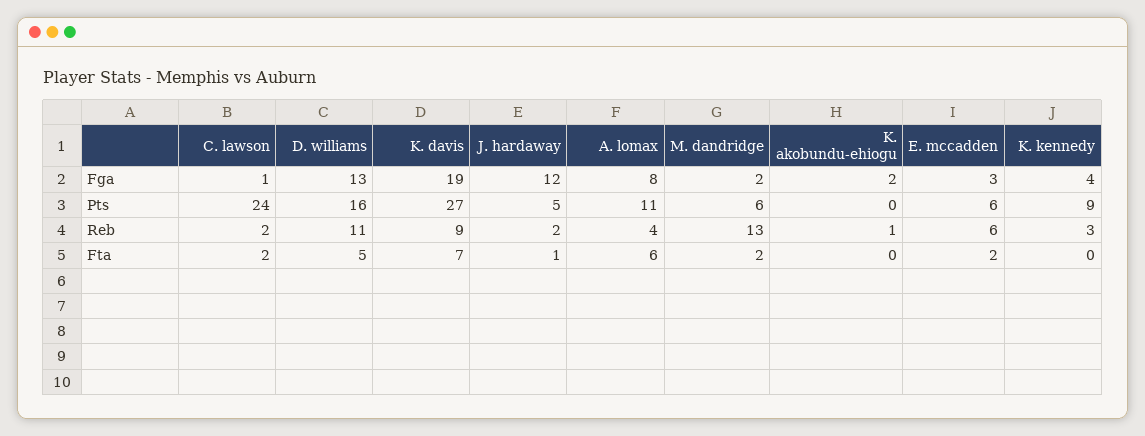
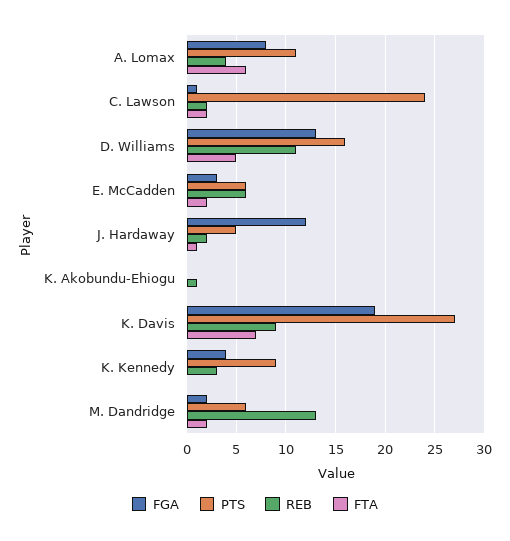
Fga, K. akobundu-ehiogu: 2 -> 0

